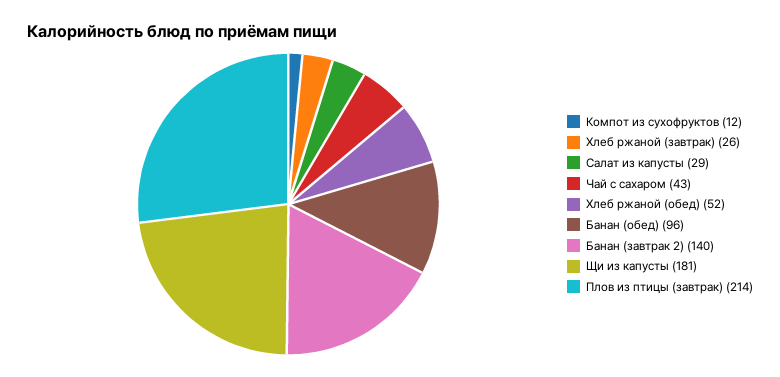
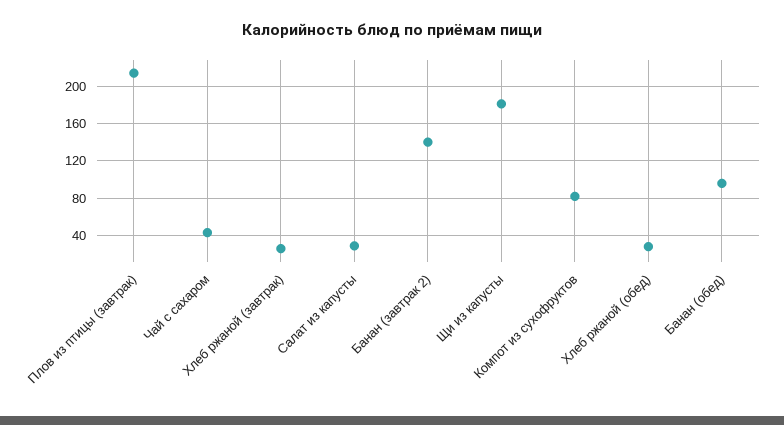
Компот из сухофруктов: 12 -> 80
Хлеб ржаной (обед): 52 -> 30

